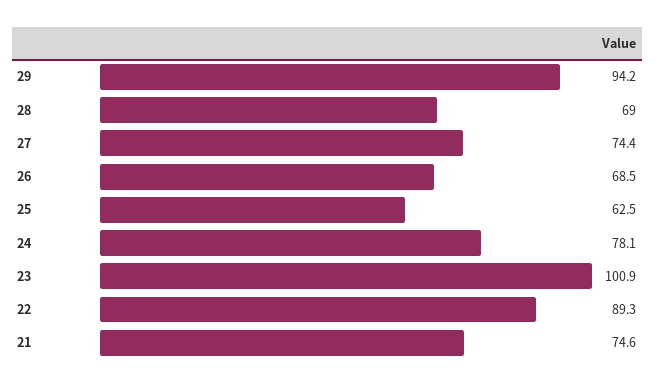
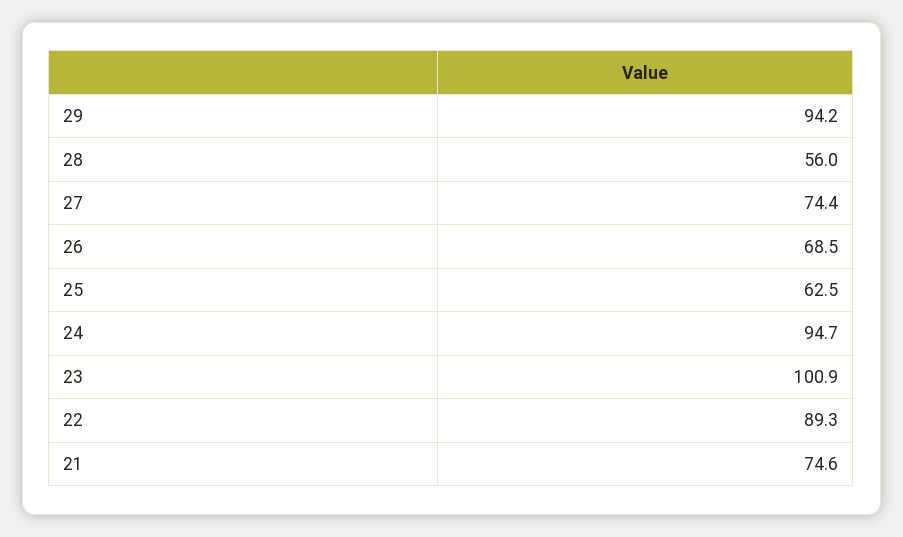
28: 69 -> 56
24: 78.1 -> 94.7

